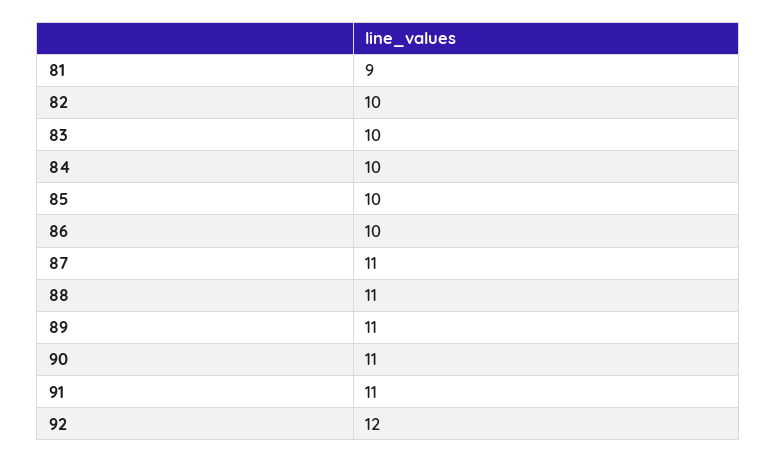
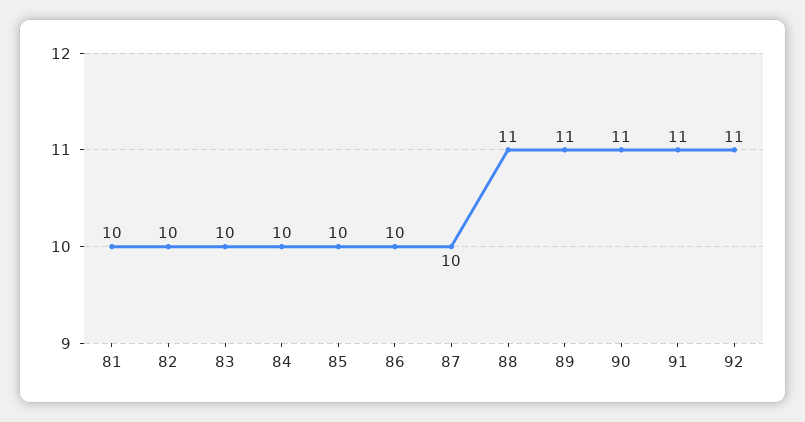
81: 9 -> 10
87: 11 -> 10
92: 12 -> 11

